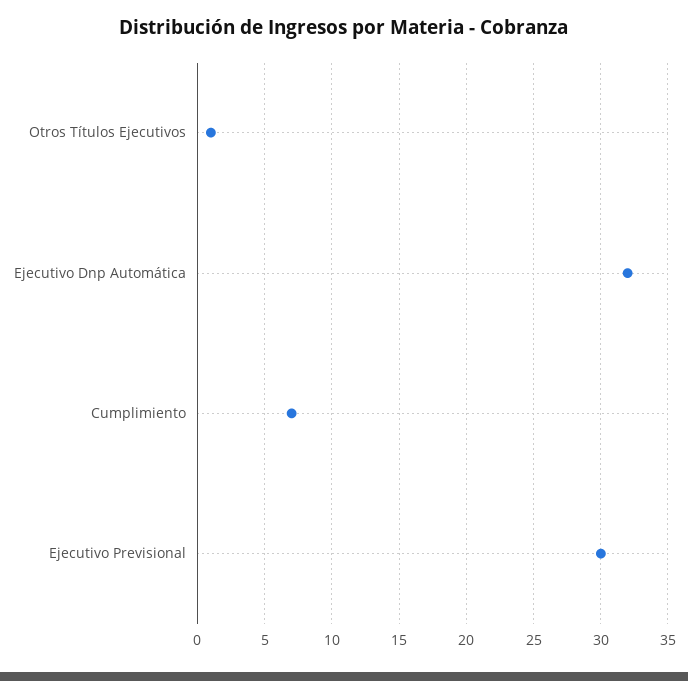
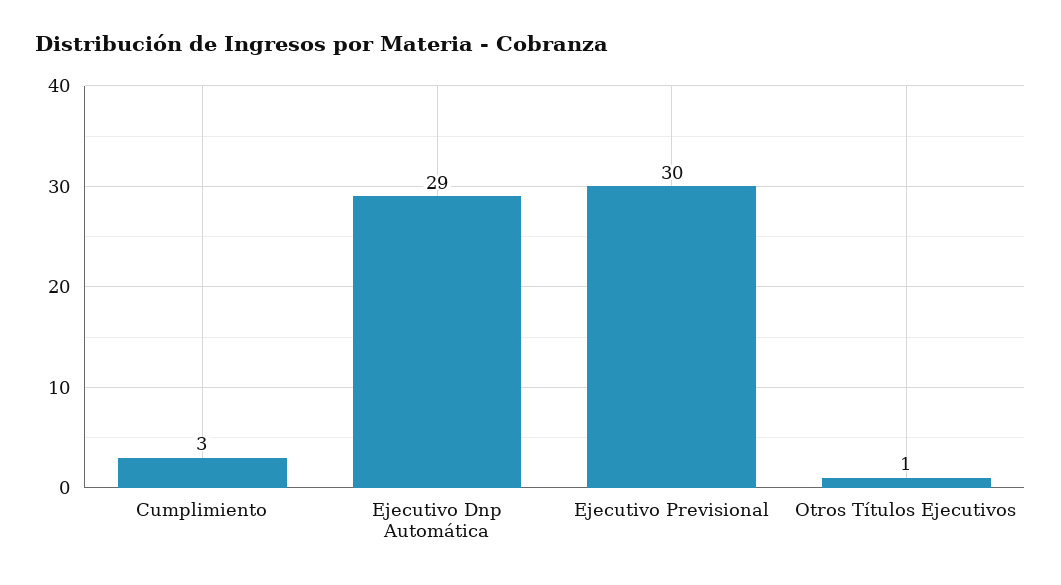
Ejecutivo Dnp Automática: 32 -> 29
Cumplimiento: 7 -> 3

